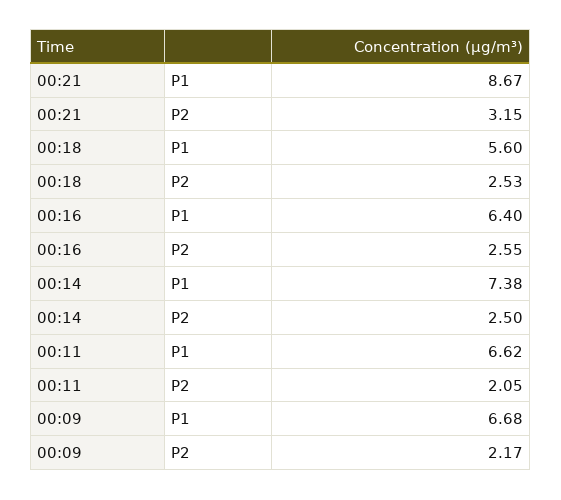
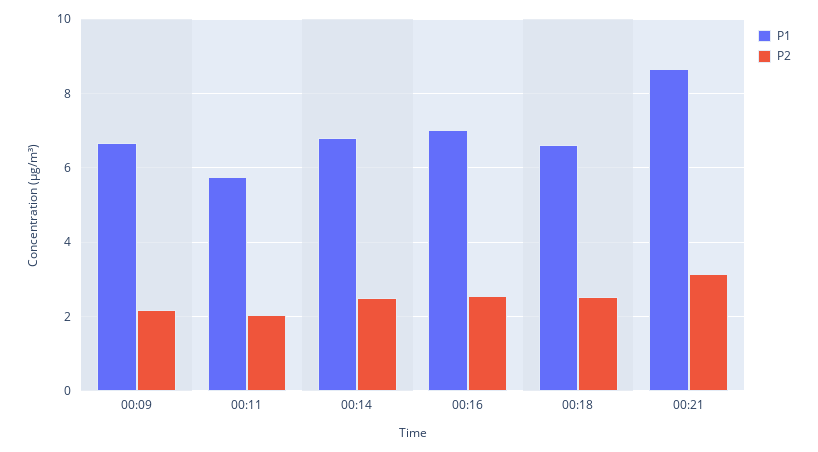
P1, 00:18: 5.6 -> 6.6
P1, 00:16: 6.4 -> 7
P1, 00:14: 7.38 -> 6.8
P1, 00:11: 6.62 -> 5.8

